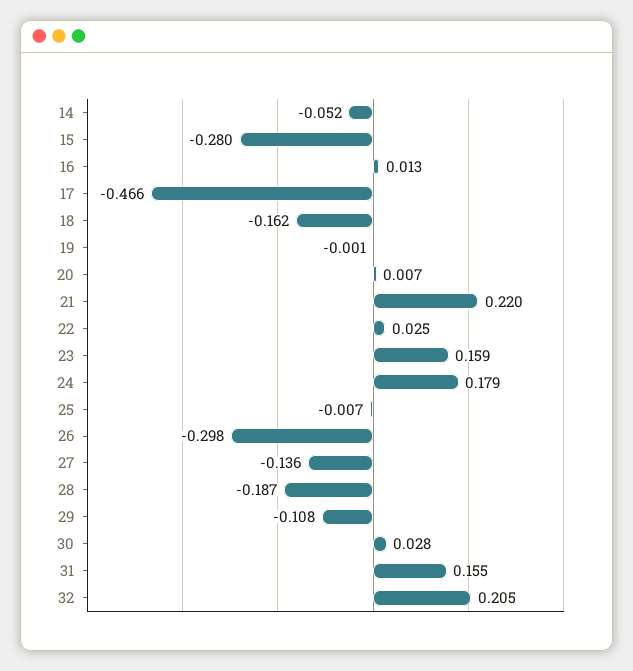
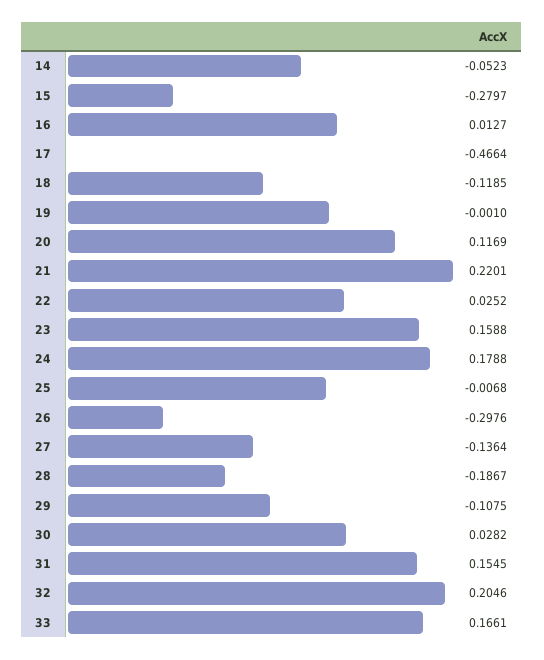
18: -0.162 -> -0.1185
20: 0.007 -> 0.1169
33: none -> 0.1661

